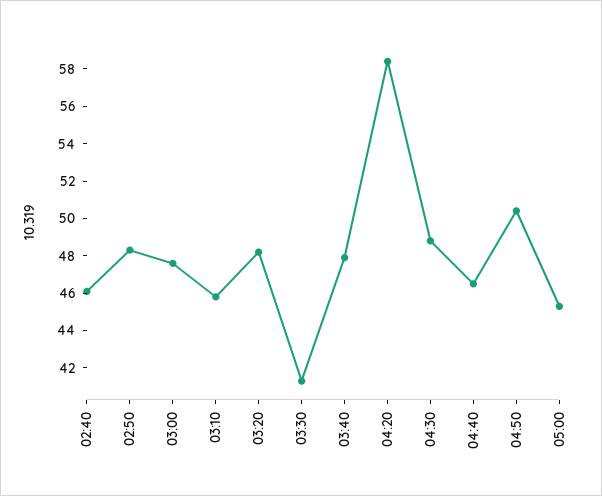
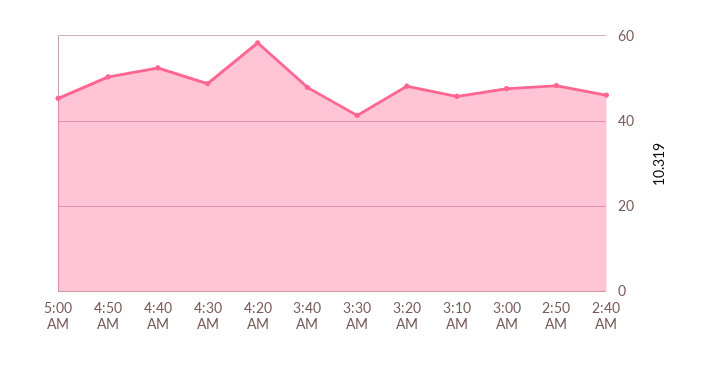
04:40: 46.5 -> 52

